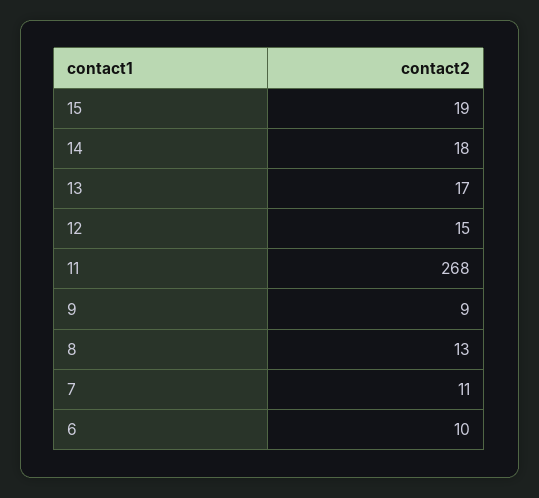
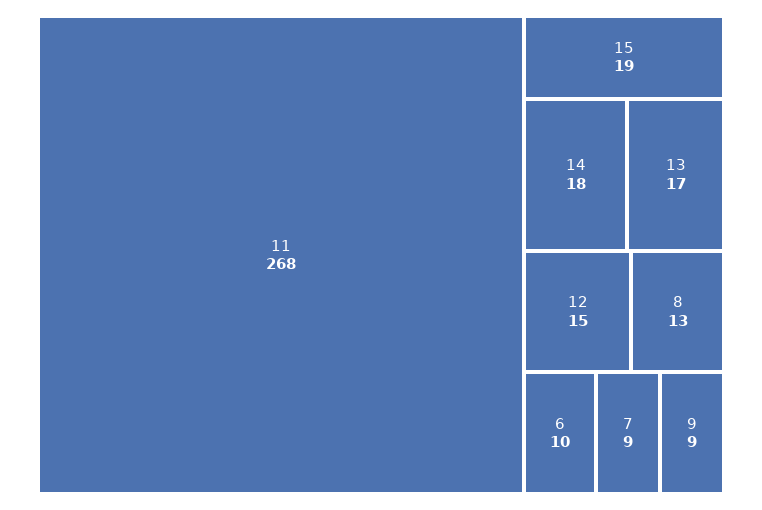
7: 11 -> 9

